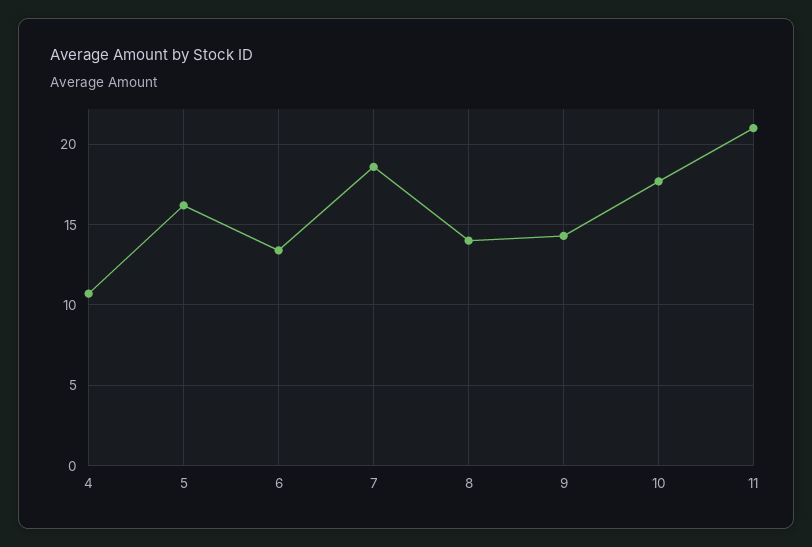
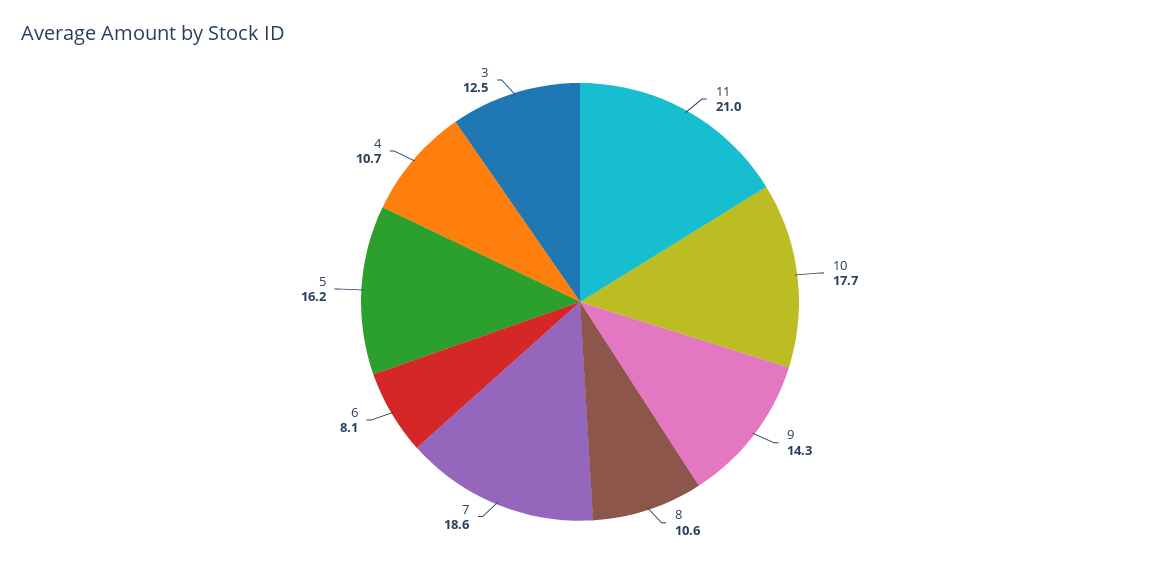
6: 13.5 -> 8.1
8: 14 -> 10.6
3: none -> 12.5

